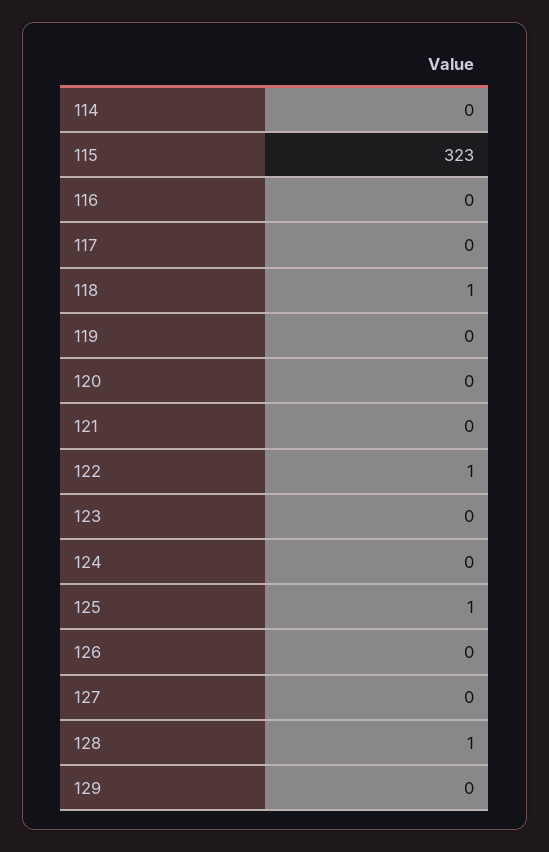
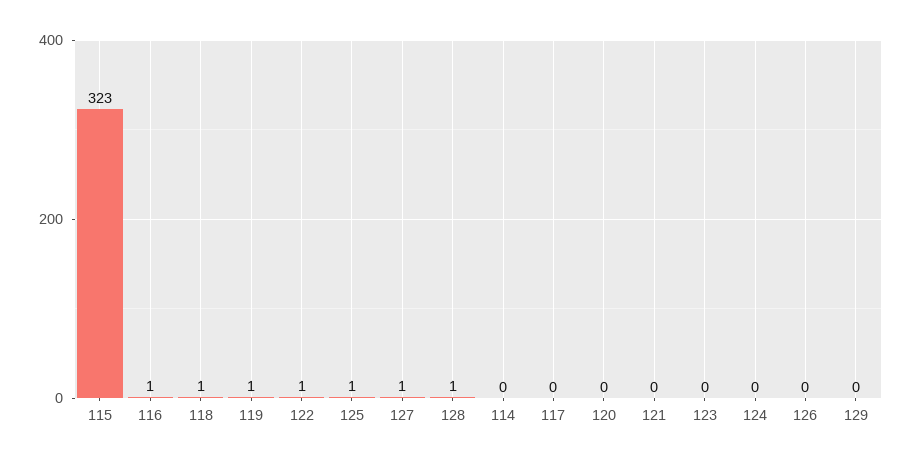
116: 0 -> 1
119: 0 -> 1
127: 0 -> 1

